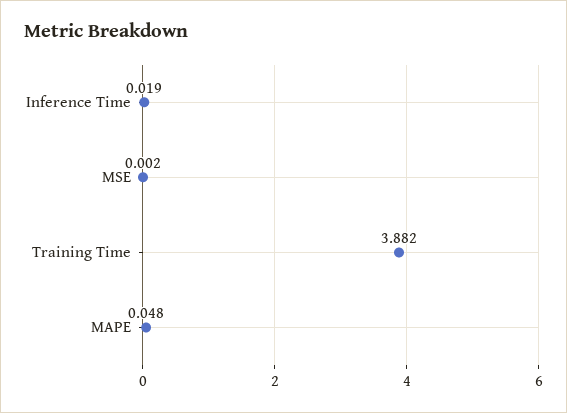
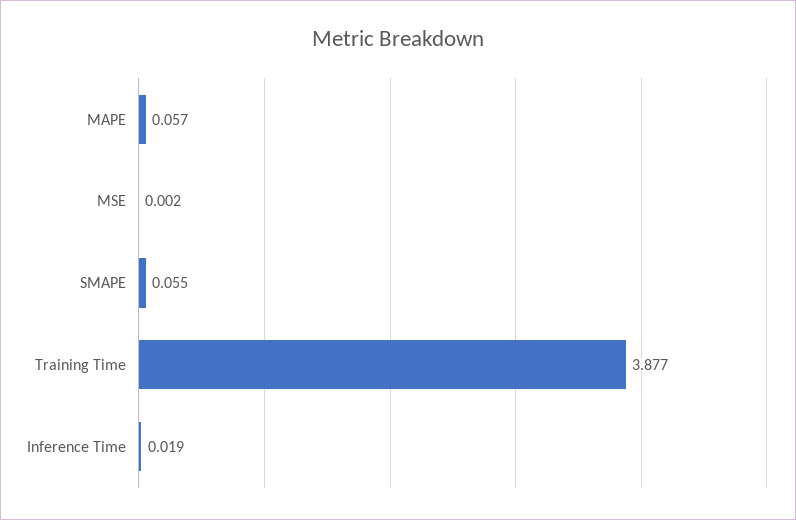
Training Time: 3.882 -> 3.877
MAPE: 0.048 -> 0.057
SMAPE: none -> 0.055

